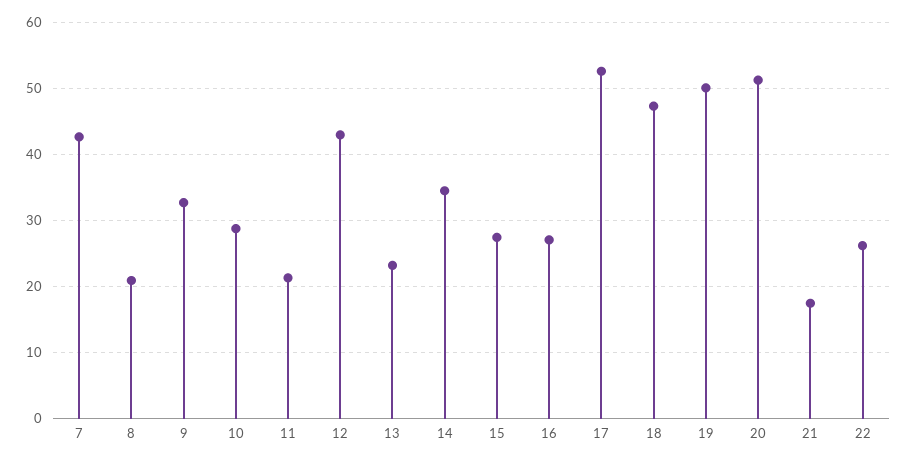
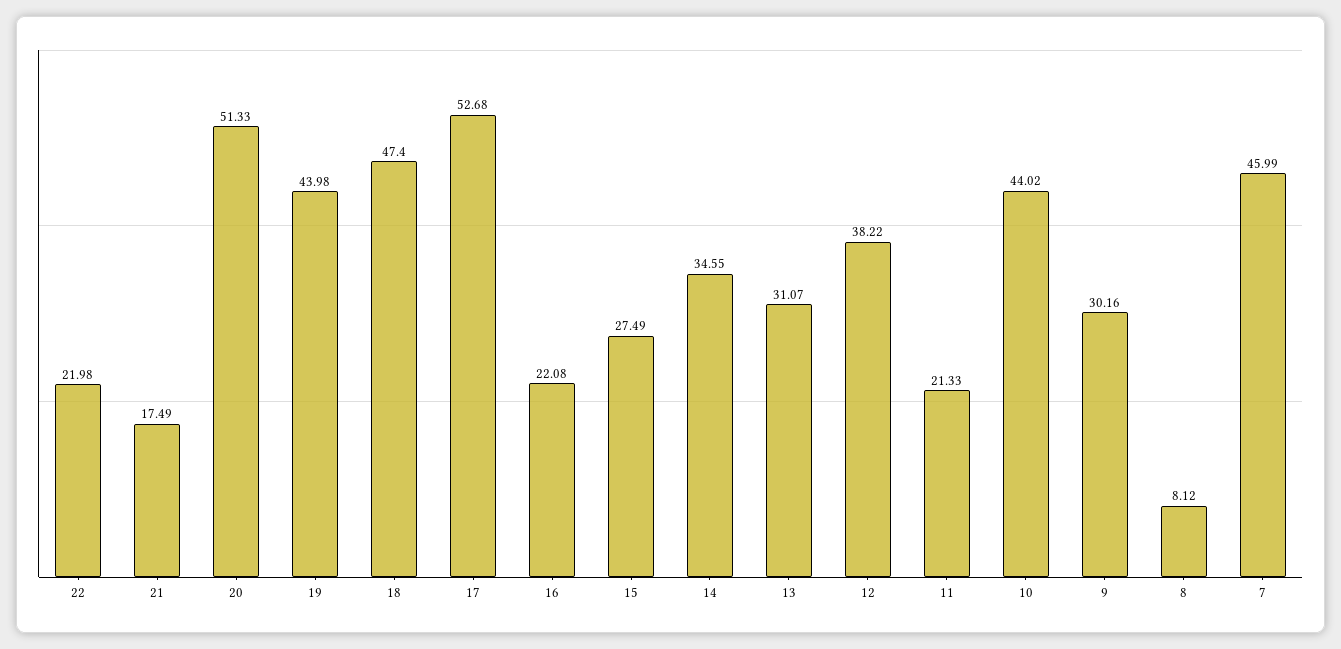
7: 43 -> 45.99
8: 21 -> 8.12
9: 33 -> 30.16
10: 29 -> 44.02
12: 43 -> 38.22
13: 23 -> 31.07
16: 27 -> 22.08
19: 50 -> 43.98
22: 26 -> 21.98

